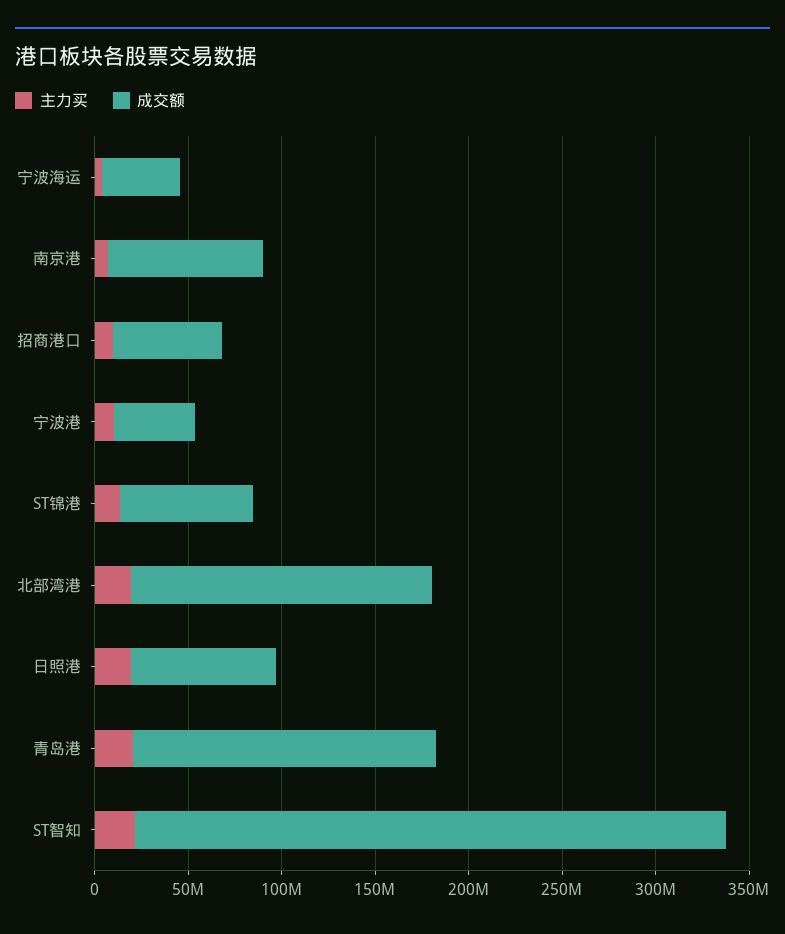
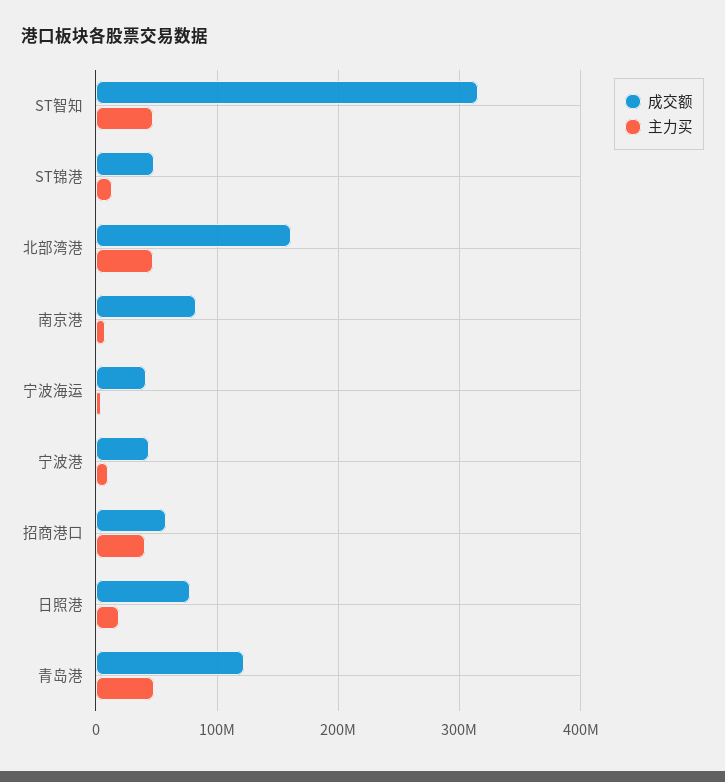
主力买, 招商港口: 10000000 -> 40000000
成交额, ST锦港: 70000000 -> 50000000
主力买, 北部湾港: 20000000 -> 50000000
主力买, 青岛港: 20000000 -> 50000000
成交额, 青岛港: 160000000 -> 120000000
主力买, ST智知: 20000000 -> 50000000

